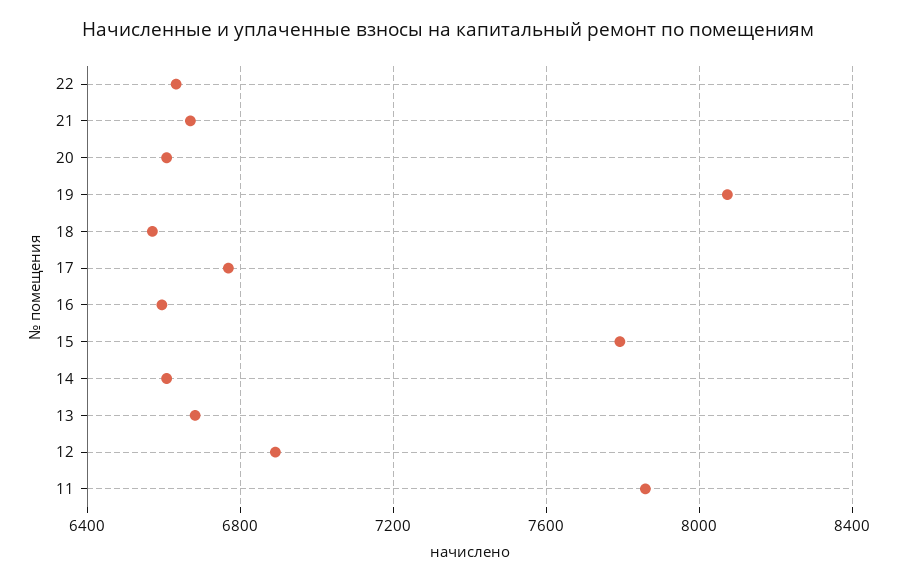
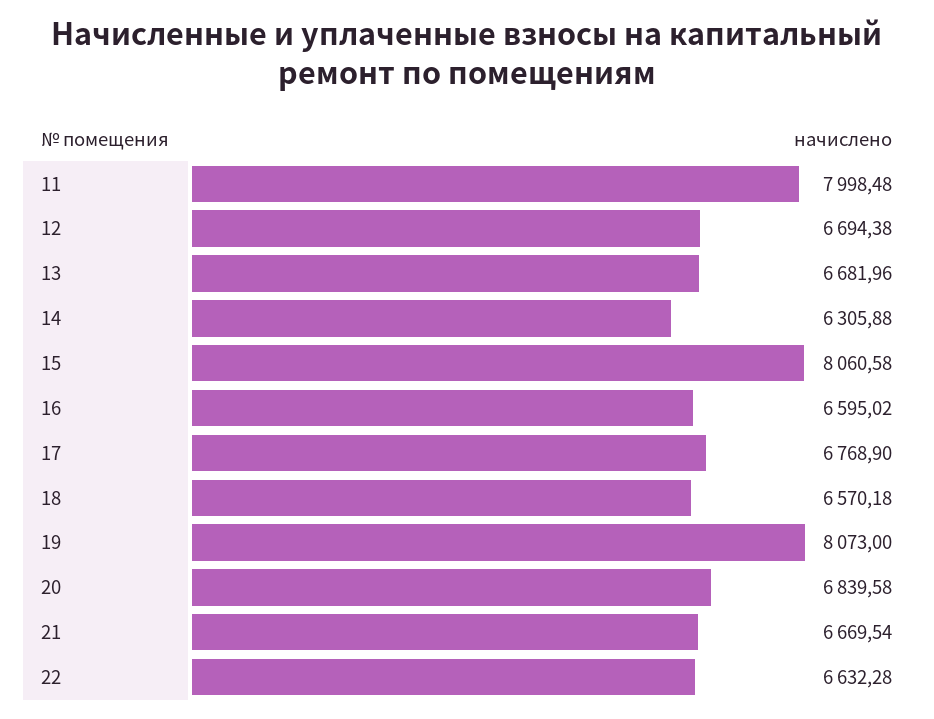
20: 6600 -> 6839.58
15: 7800 -> 8060.58
14: 6600 -> 6305.88
12: 6900 -> 6694.38
11: 7850 -> 7998.48

